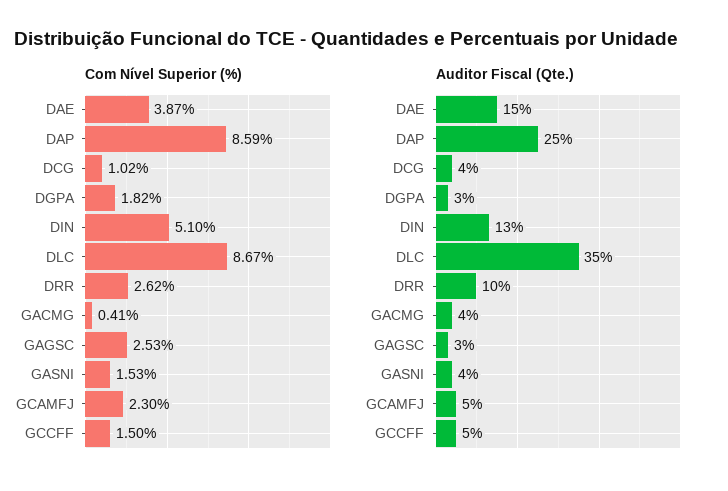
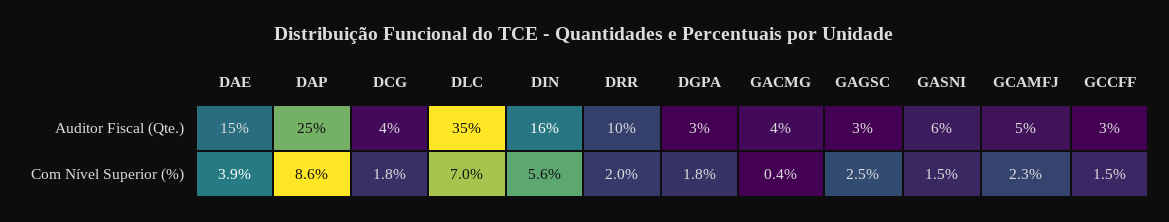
Com Nível Superior (%), DCG: 1.02 -> 1.8
Com Nível Superior (%), DIN: 5.1 -> 5.6
Com Nível Superior (%), DLC: 8.67 -> 7
Com Nível Superior (%), DRR: 2.62 -> 2
Auditor Fiscal (Qte.), DIN: 13 -> 16
Auditor Fiscal (Qte.), GASNI: 4 -> 6
Auditor Fiscal (Qte.), GCCFF: 5 -> 3

